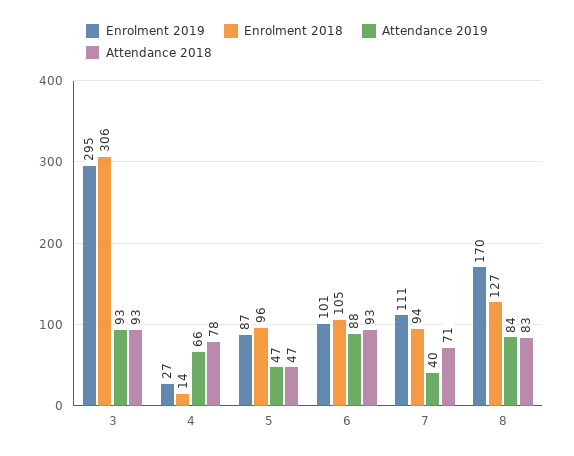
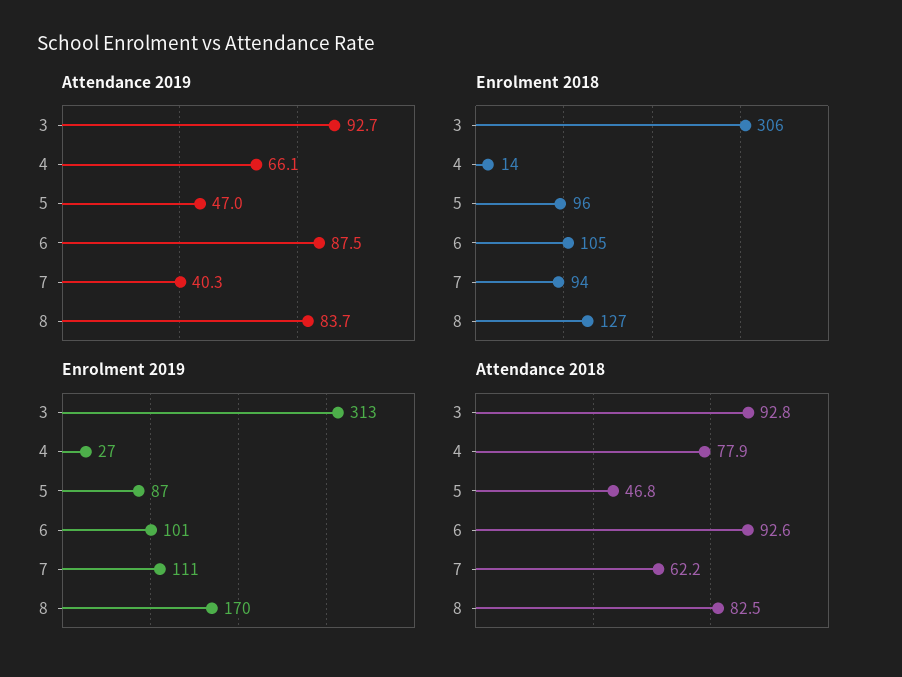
Enrolment 2019, 3: 295 -> 313
Attendance 2018, 7: 71 -> 62.2

